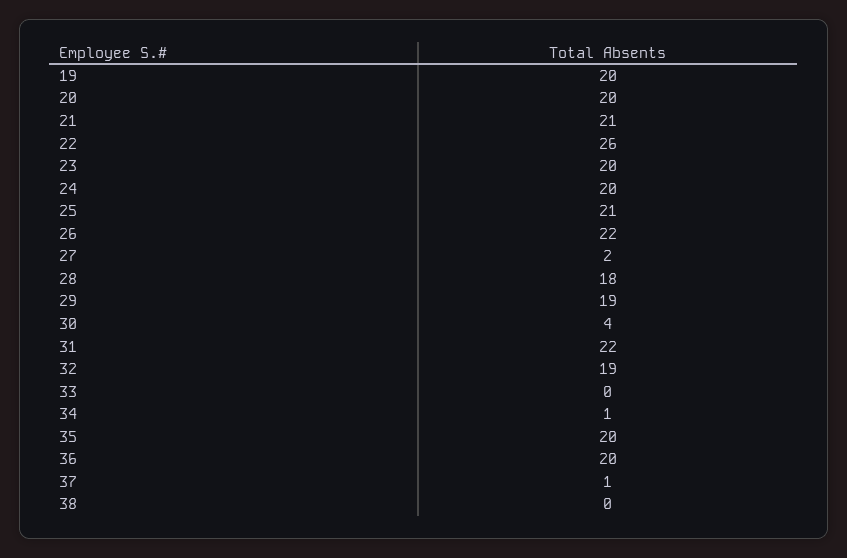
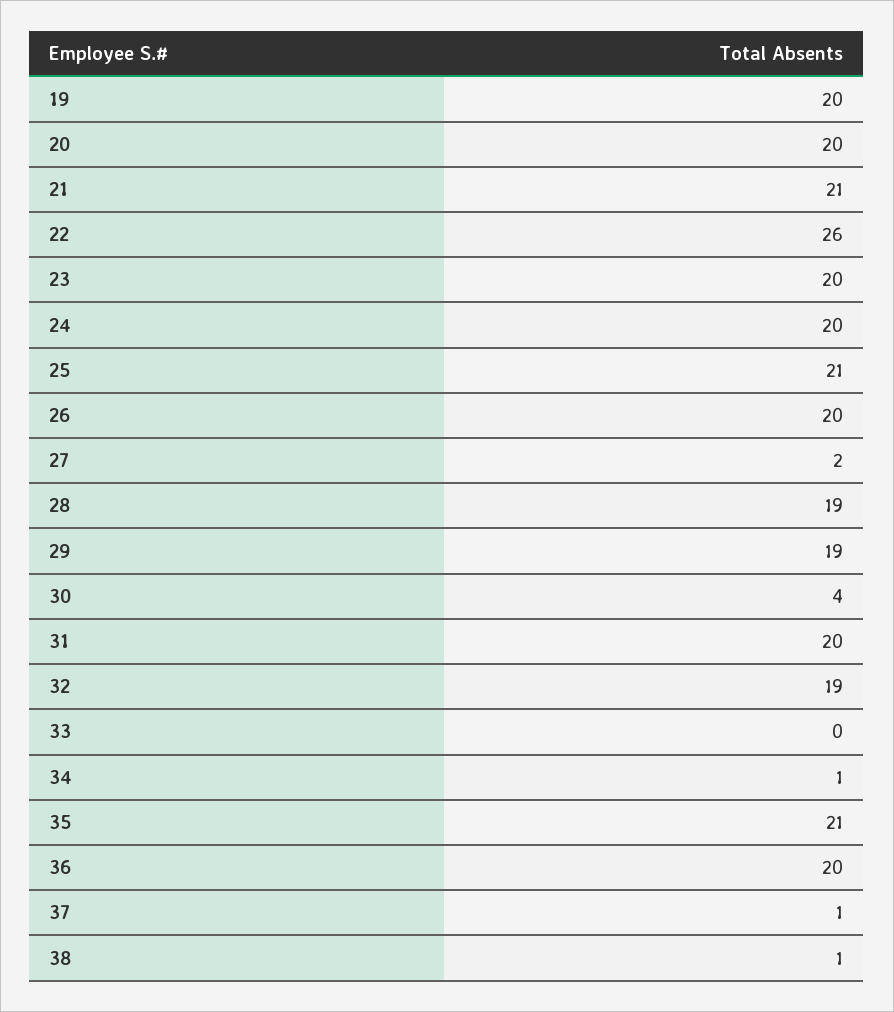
26: 22 -> 20
28: 18 -> 19
31: 22 -> 20
35: 20 -> 21
38: 0 -> 1

